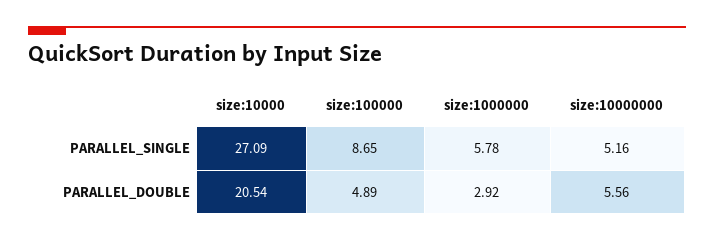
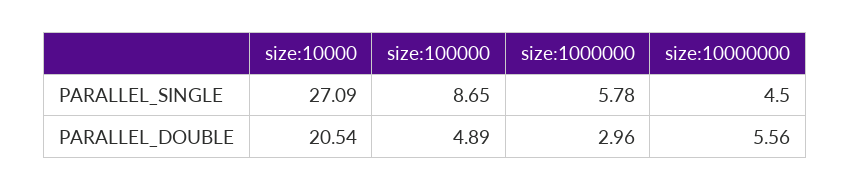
size:10000000, PARALLEL_SINGLE: 5.16 -> 4.5
size:1000000, PARALLEL_DOUBLE: 2.92 -> 2.96

